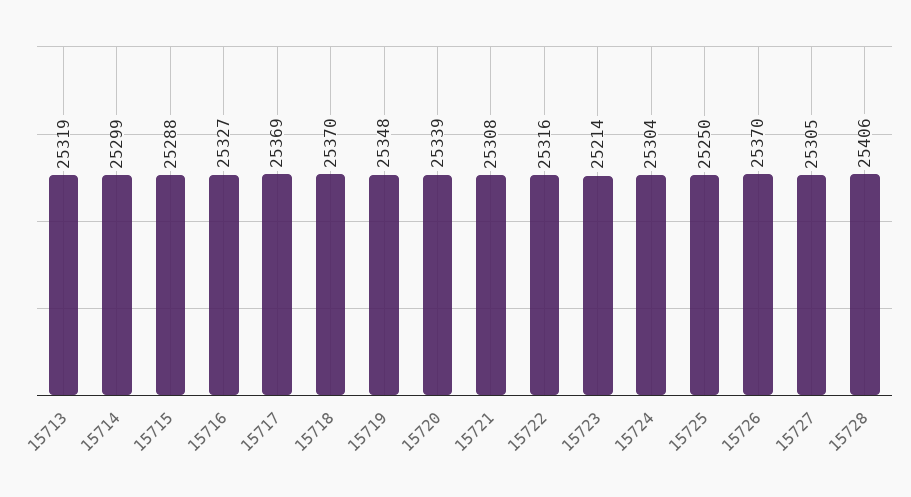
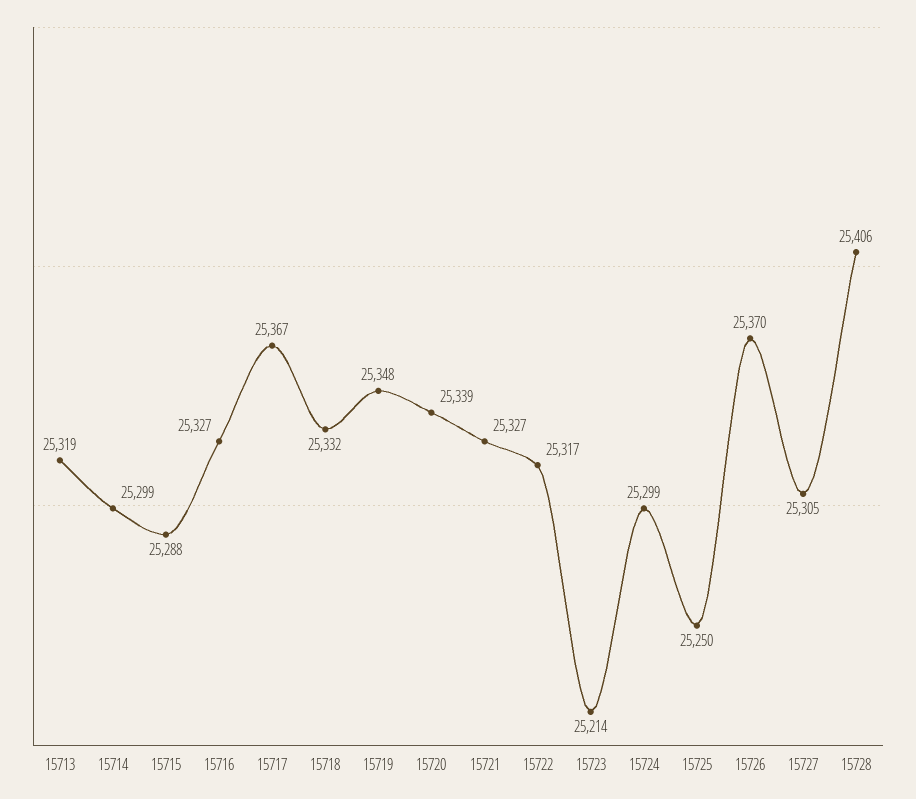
15717: 25369 -> 25367
15718: 25370 -> 25332
15721: 25308 -> 25327
15722: 25316 -> 25317
15724: 25304 -> 25299

